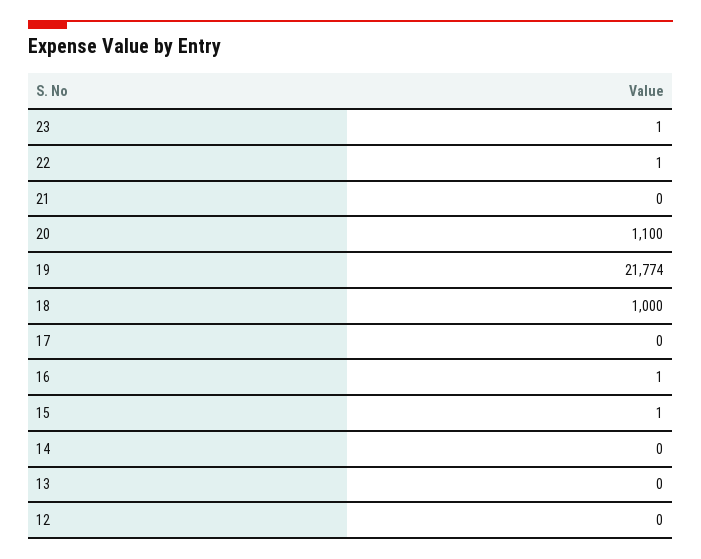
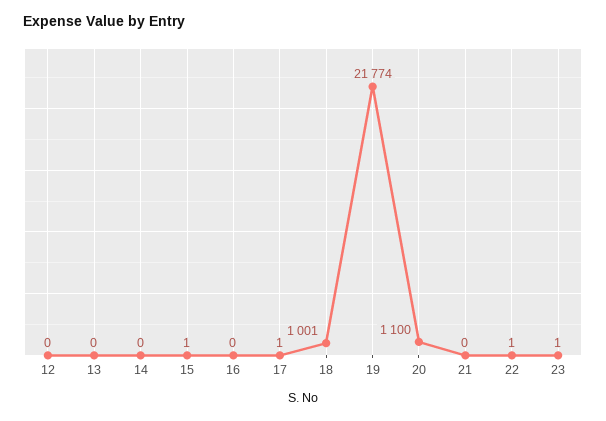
18: 1000 -> 1001
17: 0 -> 1
16: 1 -> 0

